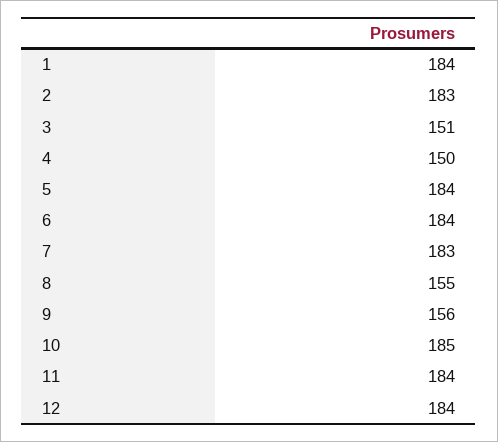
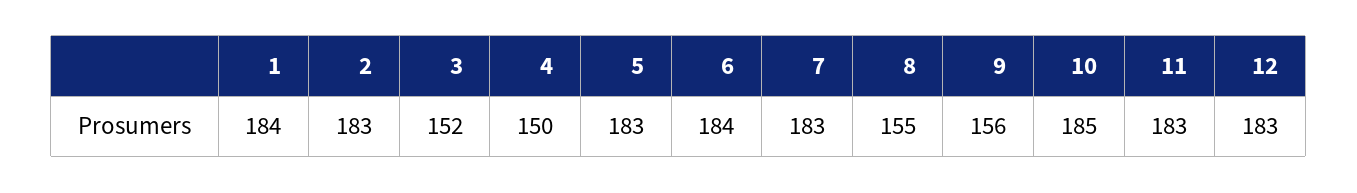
3: 151 -> 152
5: 184 -> 183
11: 184 -> 183
12: 184 -> 183

